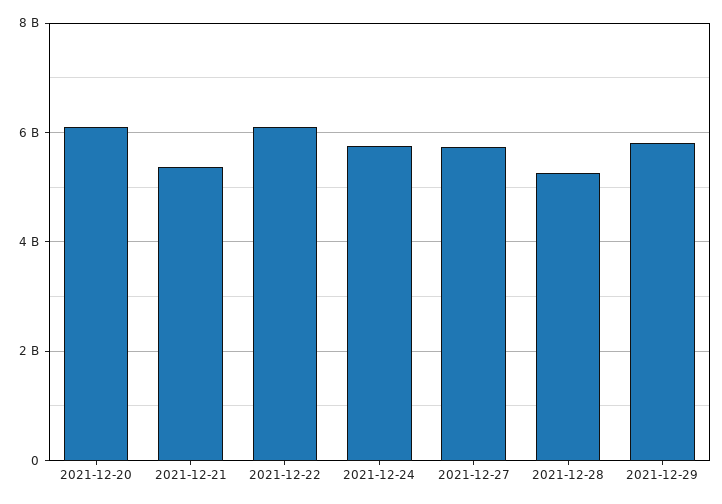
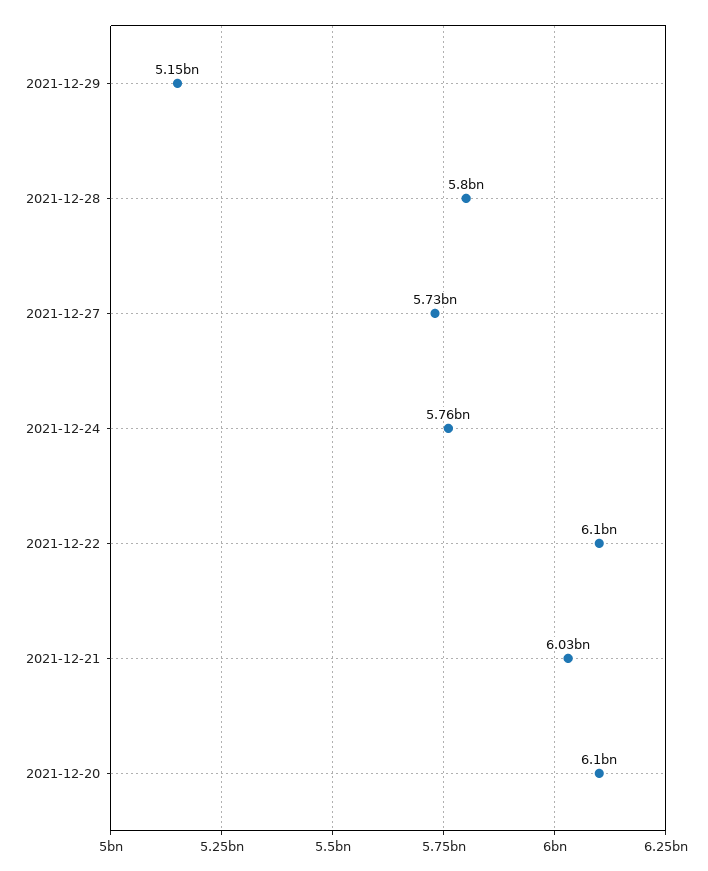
2021-12-21: 5400000000 -> 6030000000
2021-12-28: 5200000000 -> 5800000000
2021-12-29: 5800000000 -> 5150000000

